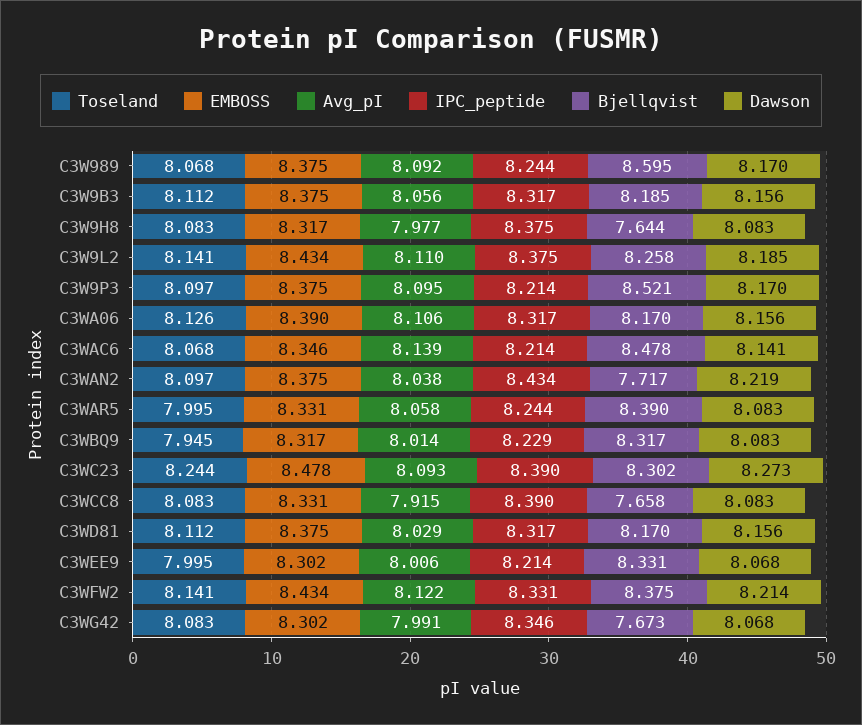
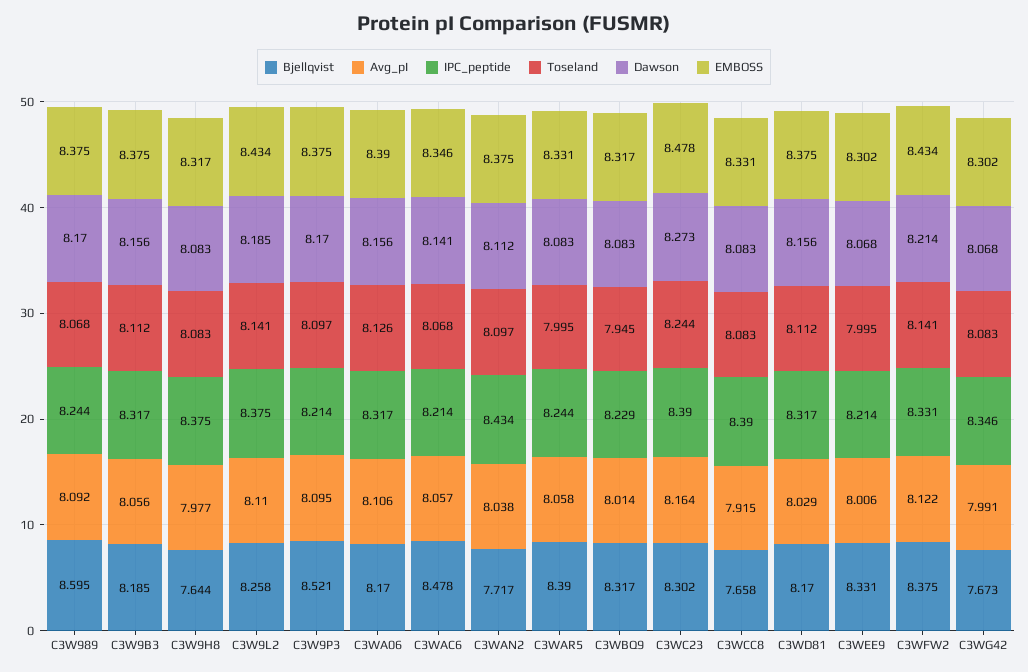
Avg_pI, C3WAC6: 8.139 -> 8.057
Dawson, C3WAN2: 8.219 -> 8.112
Avg_pI, C3WC23: 8.093 -> 8.164

